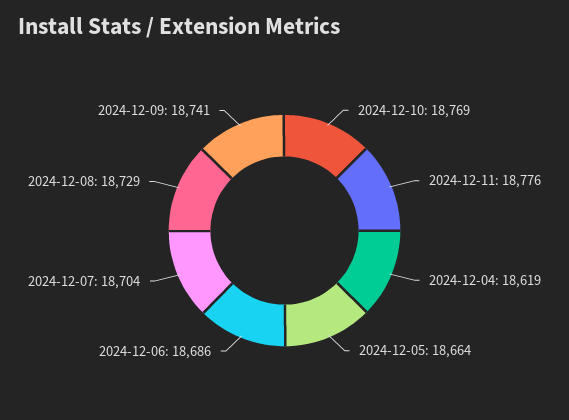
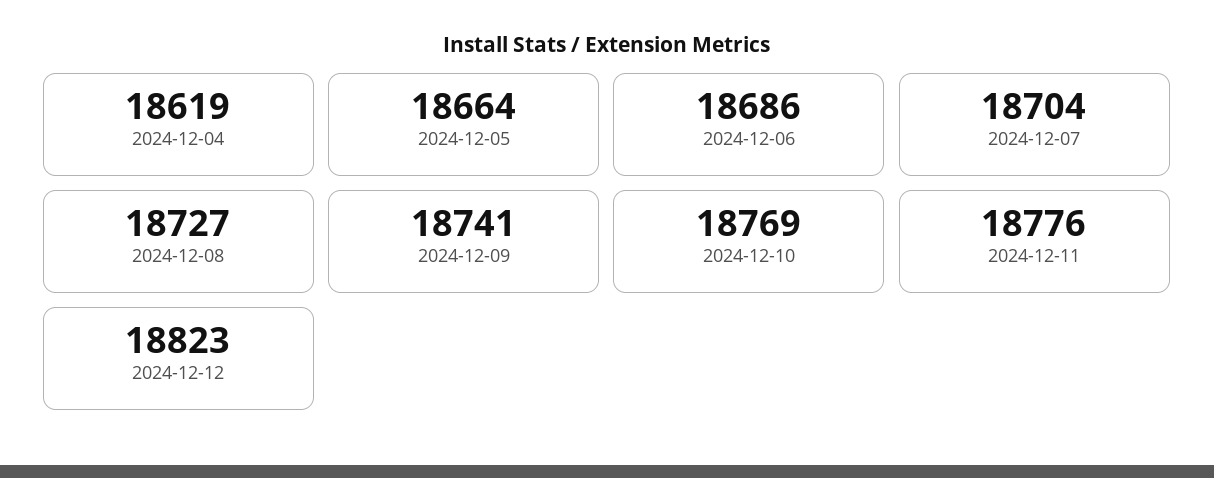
2024-12-08: 18729 -> 18727
2024-12-12: none -> 18823

